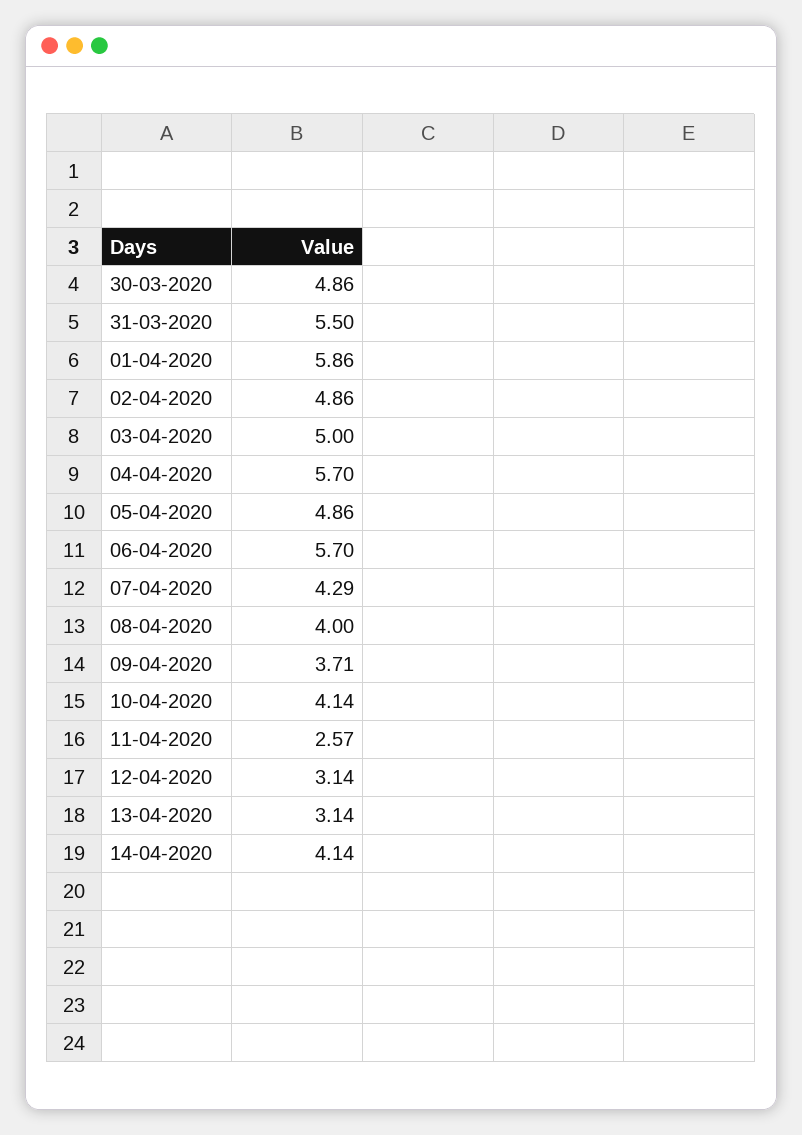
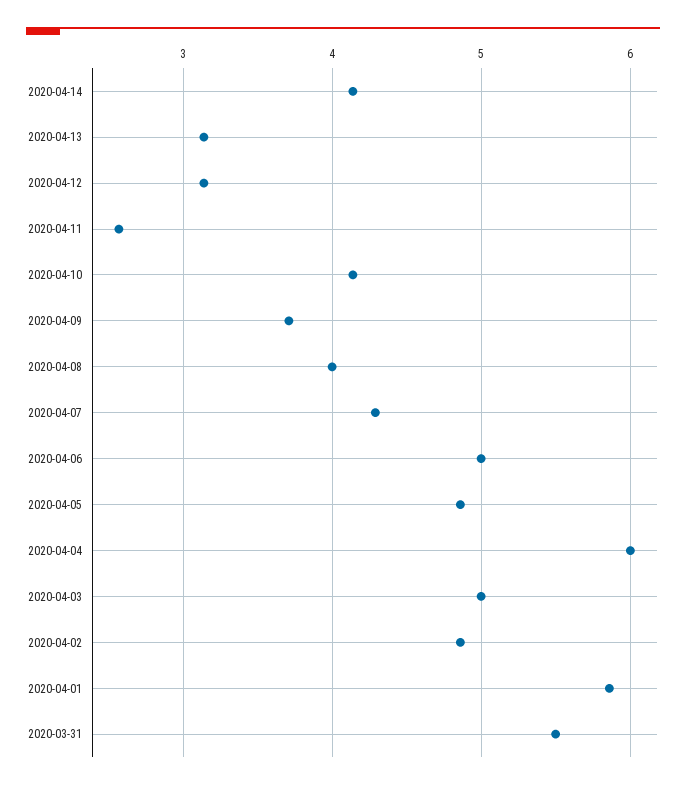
30-03-2020: 4.86 -> none
04-04-2020: 5.7 -> 6
06-04-2020: 5.7 -> 5

